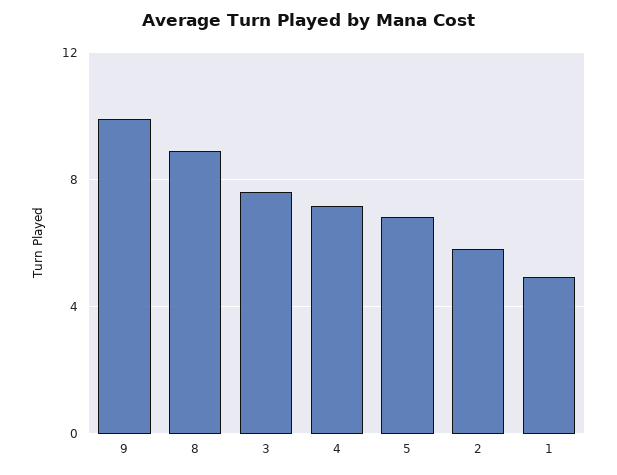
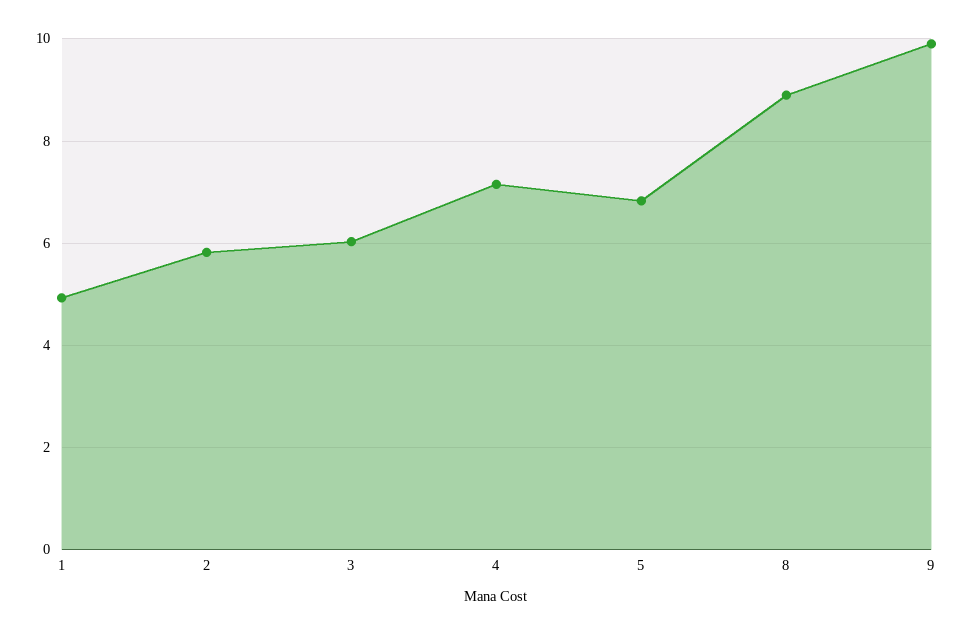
3: 7.5 -> 6

